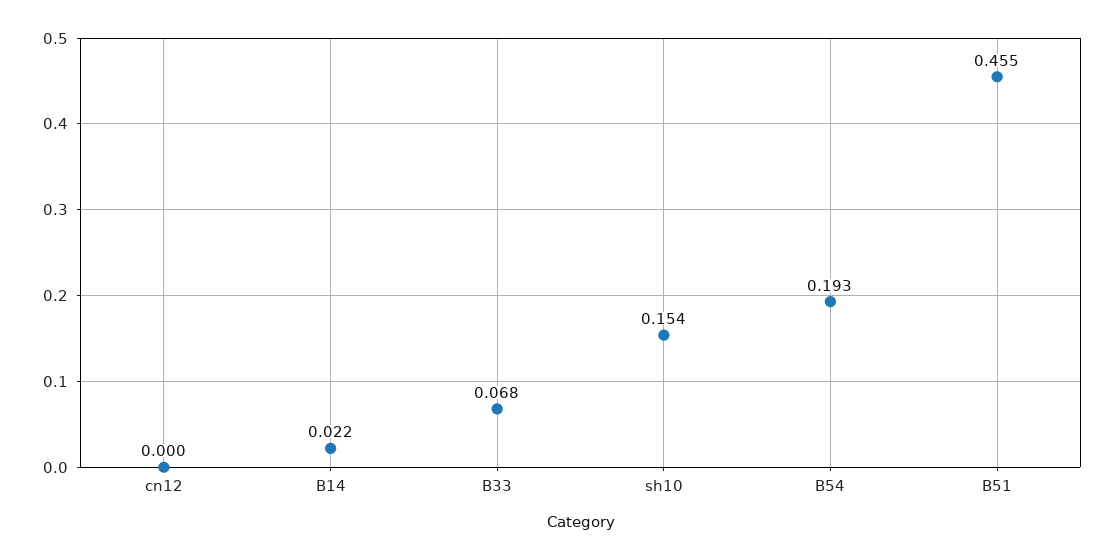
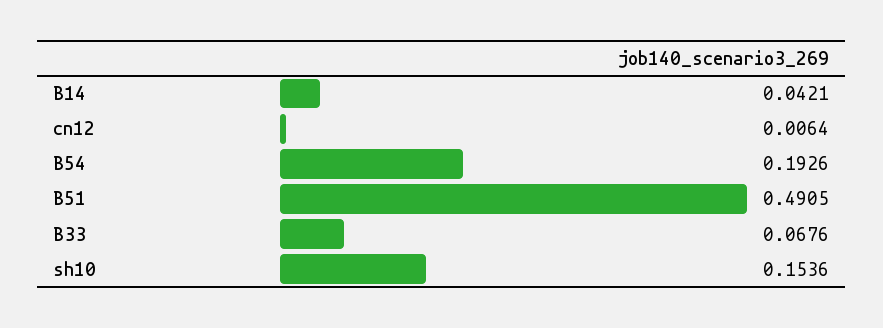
cn12: 0 -> 0.0064
B14: 0.022 -> 0.0421
B51: 0.455 -> 0.4905

